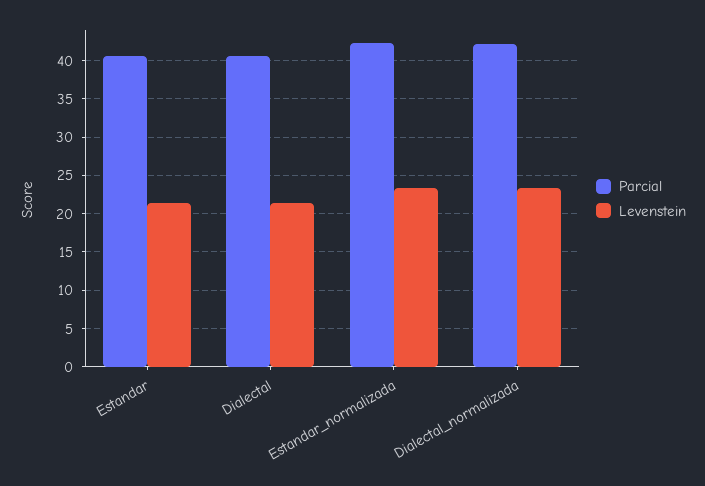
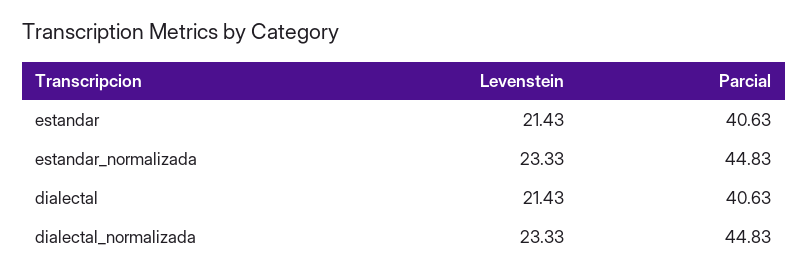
Parcial, Estandar_normalizada: 42 -> 44.83
Parcial, Dialectal_normalizada: 42 -> 44.83

